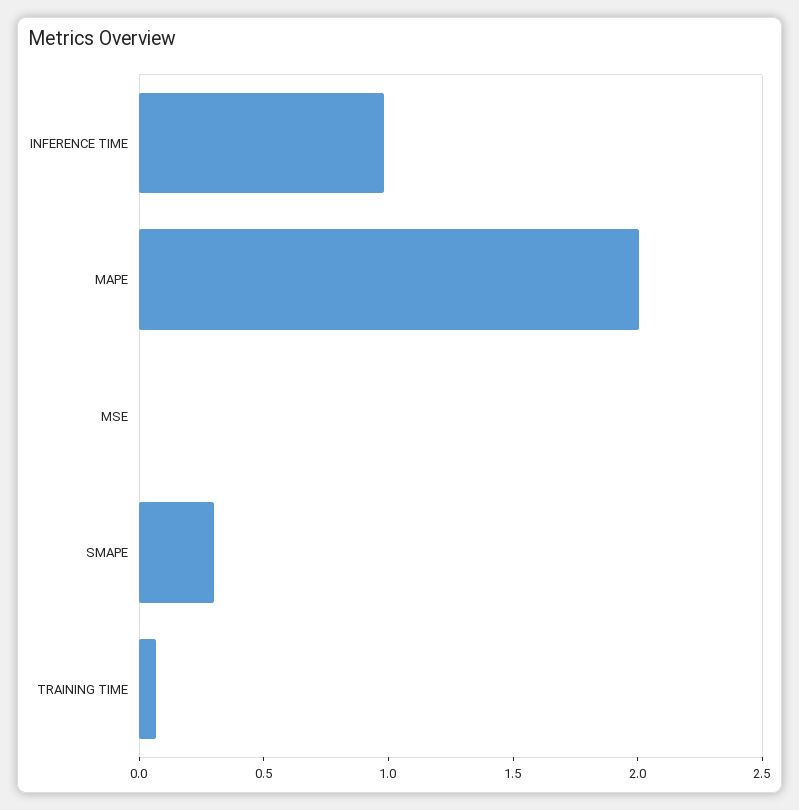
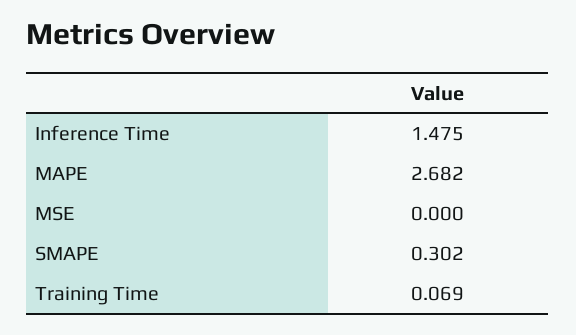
INFERENCE TIME: 1 -> 1.475
MAPE: 2 -> 2.682

